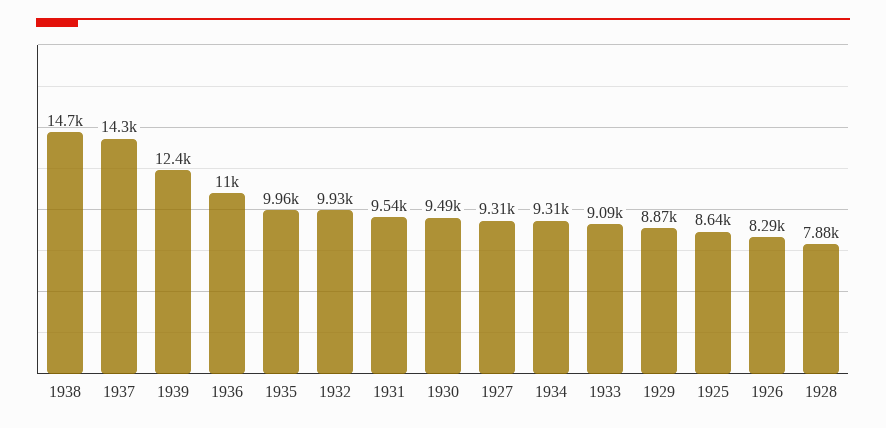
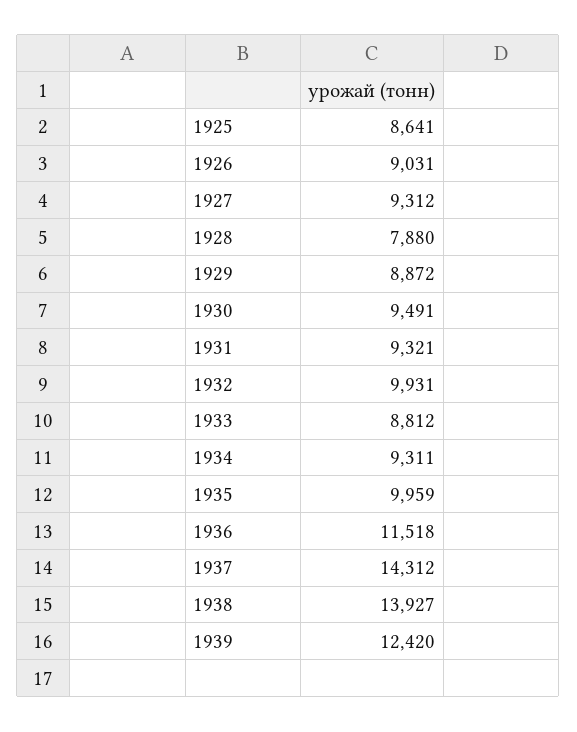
1938: 14700 -> 13927
1936: 11000 -> 11518
1931: 9540 -> 9321
1933: 9090 -> 8812
1926: 8290 -> 9031

